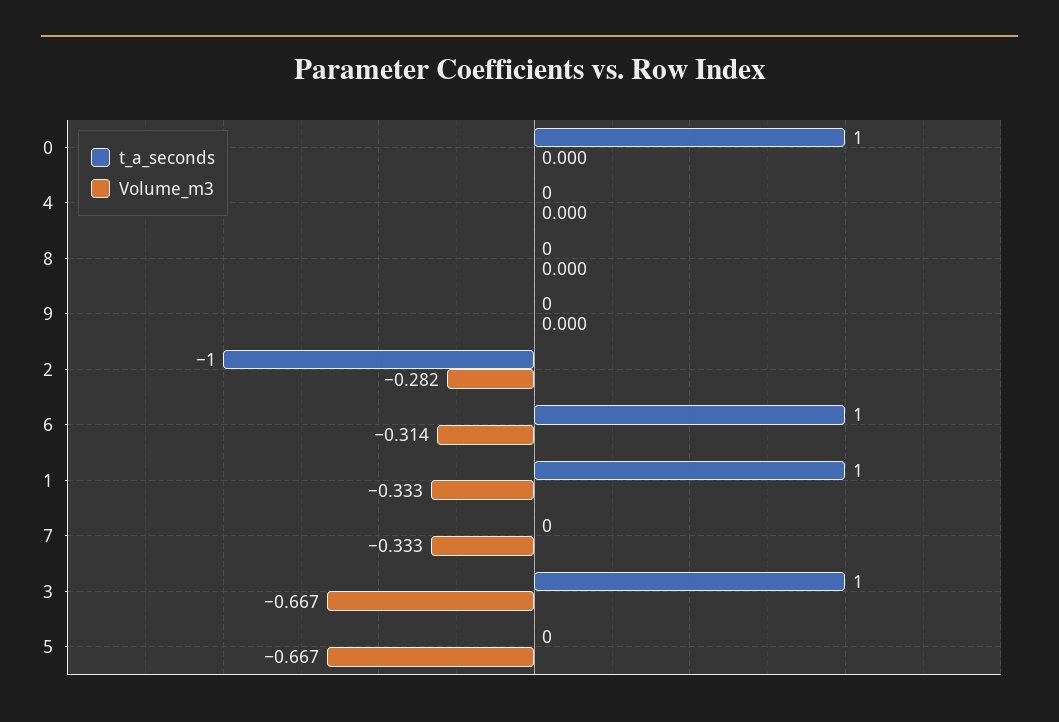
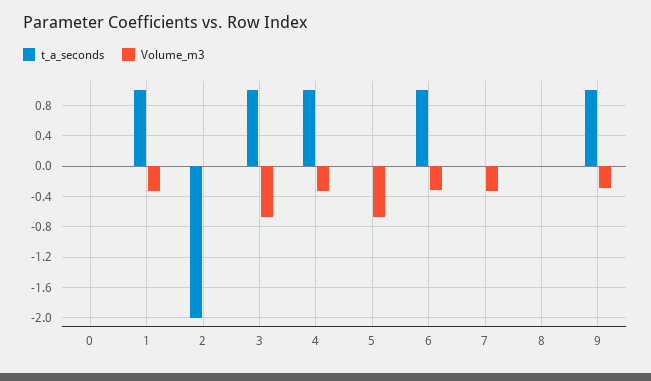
t_a_seconds, 0: 1 -> 0
t_a_seconds, 4: 0 -> 1
Volume_m3, 4: 0 -> -0.3
t_a_seconds, 9: 0 -> 1
Volume_m3, 9: 0 -> -0.3
t_a_seconds, 2: -1 -> -2
Volume_m3, 2: -0.282 -> 0

